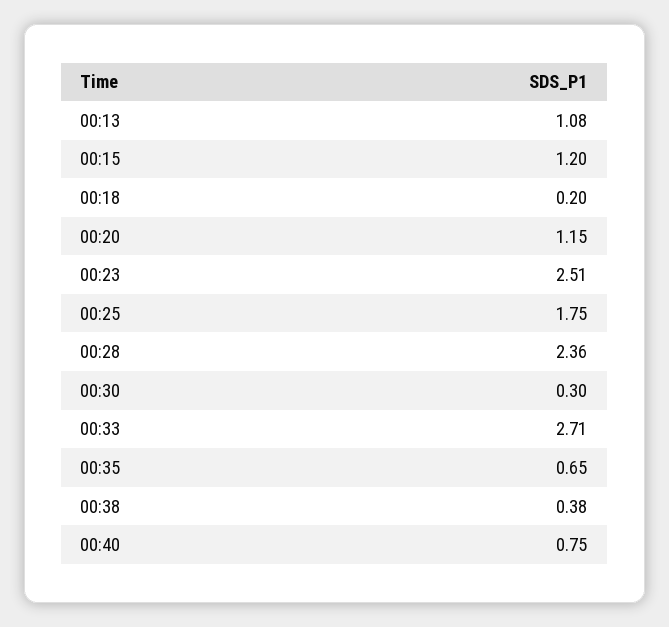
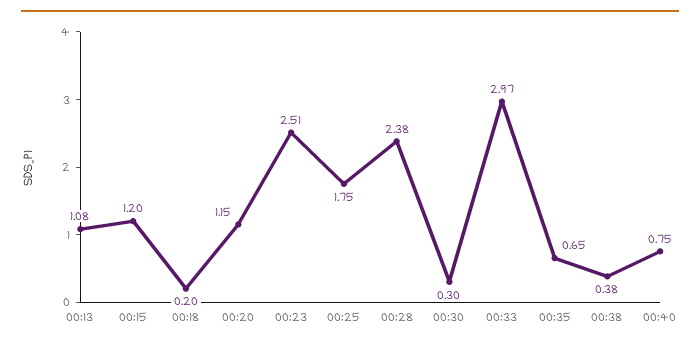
00:28: 2.36 -> 2.38
00:33: 2.71 -> 2.97

